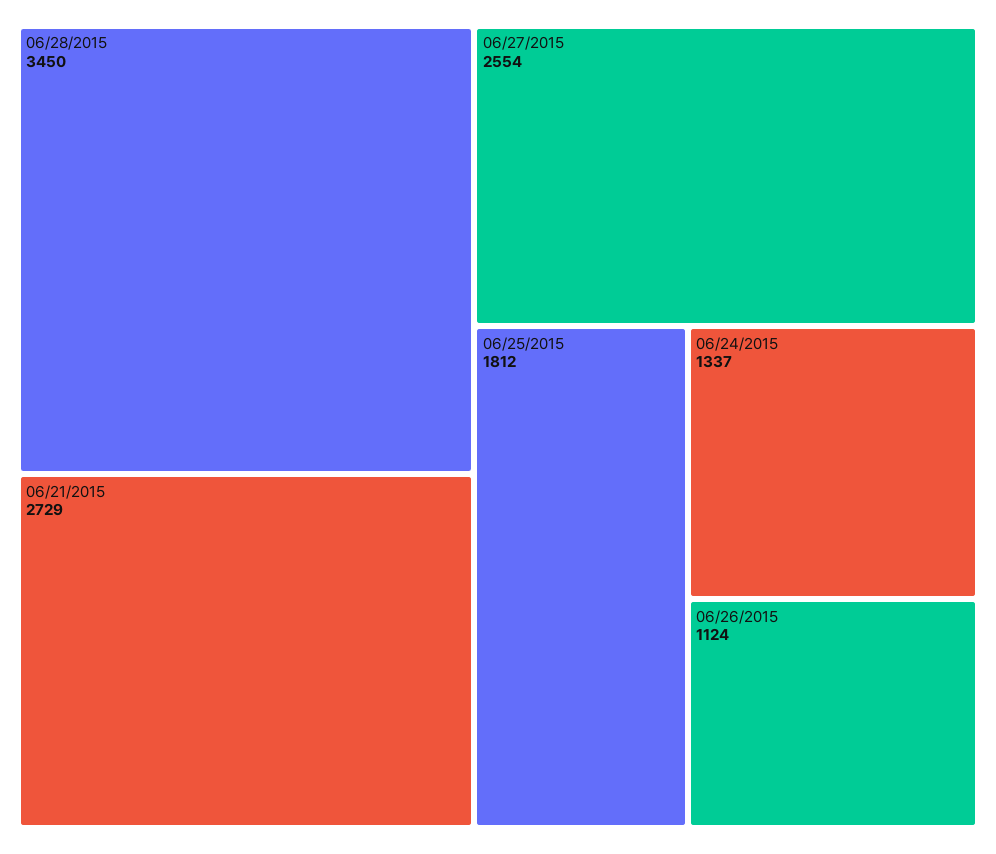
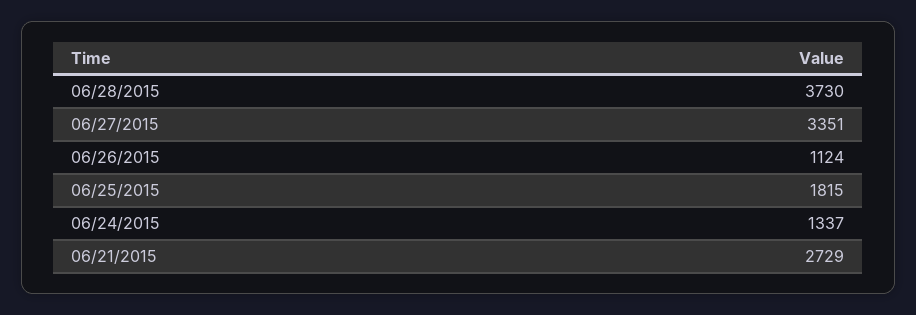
06/28/2015: 3450 -> 3730
06/27/2015: 2554 -> 3351
06/25/2015: 1812 -> 1815

